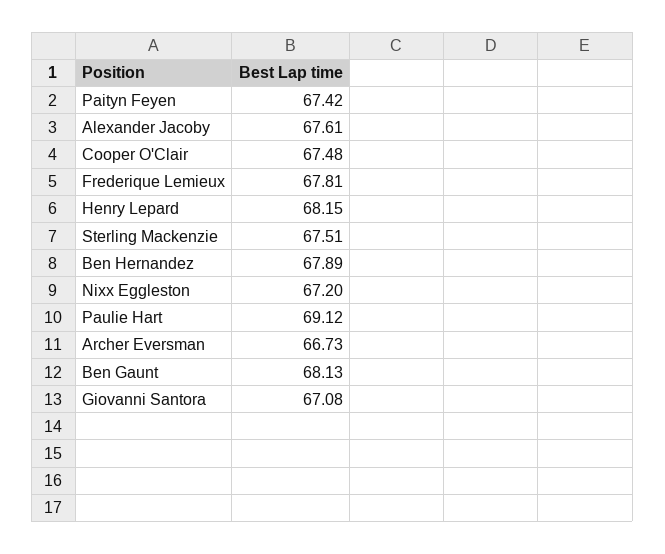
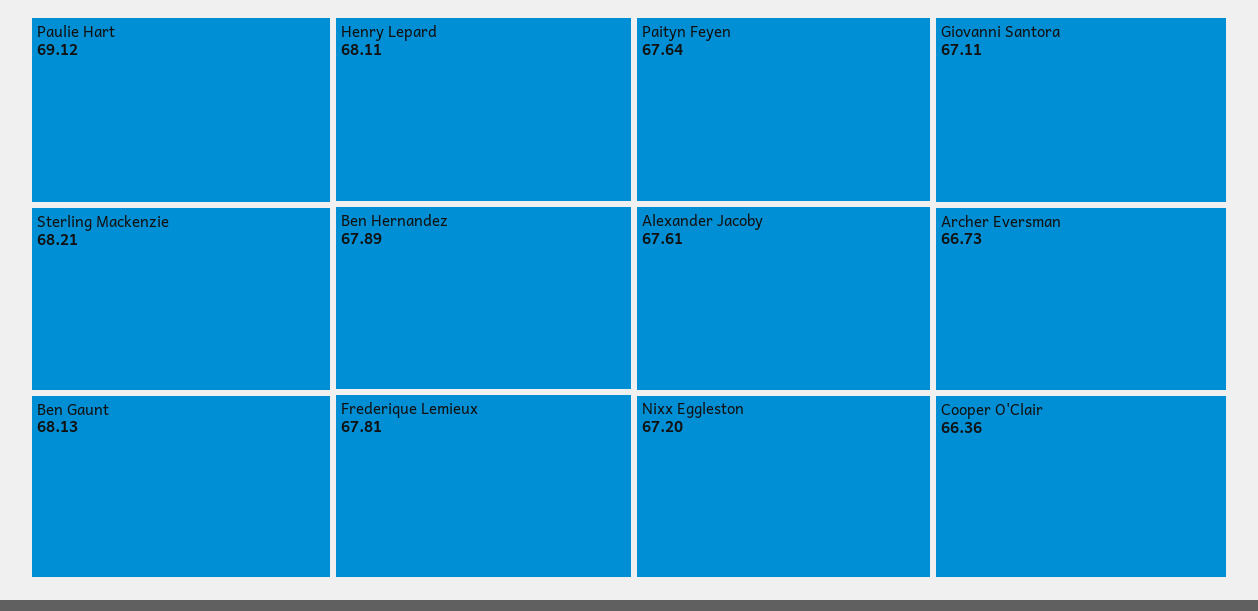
Paityn Feyen: 67.42 -> 67.64
Cooper O'Clair: 67.48 -> 66.36
Henry Lepard: 68.15 -> 68.11
Sterling Mackenzie: 67.51 -> 68.21
Giovanni Santora: 67.08 -> 67.11

